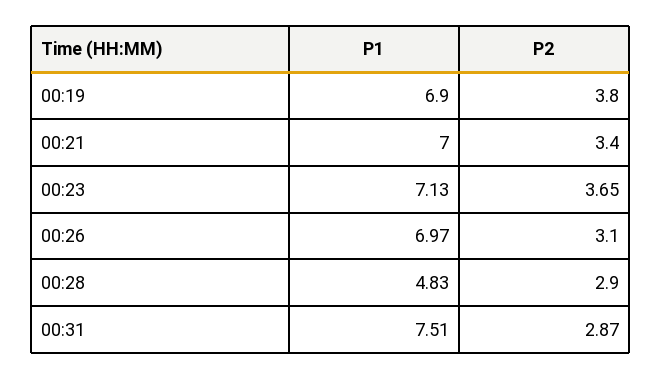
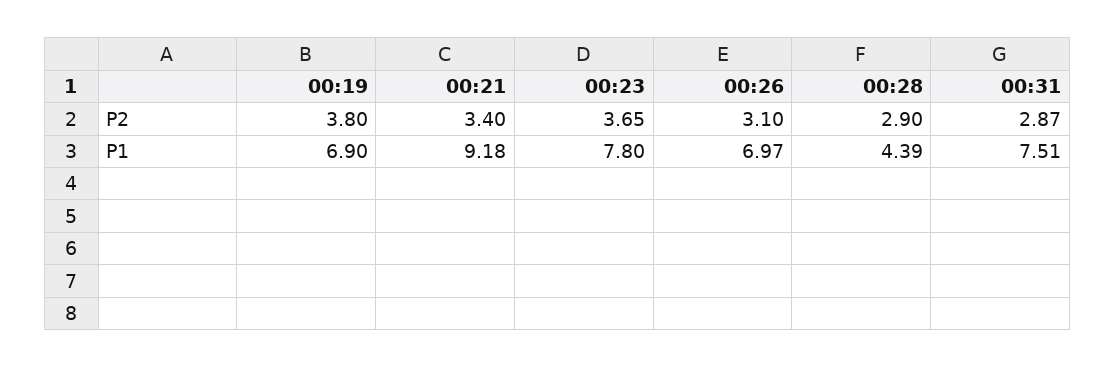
P1, 00:21: 7 -> 9.18
P1, 00:23: 7.13 -> 7.8
P1, 00:28: 4.83 -> 4.39

